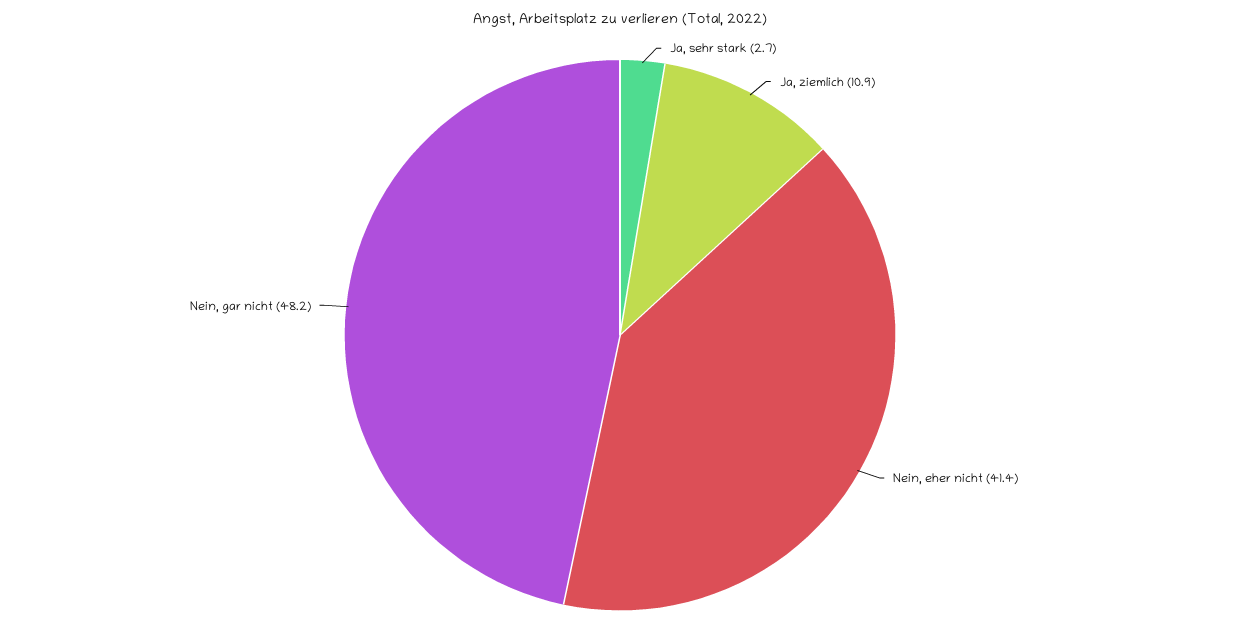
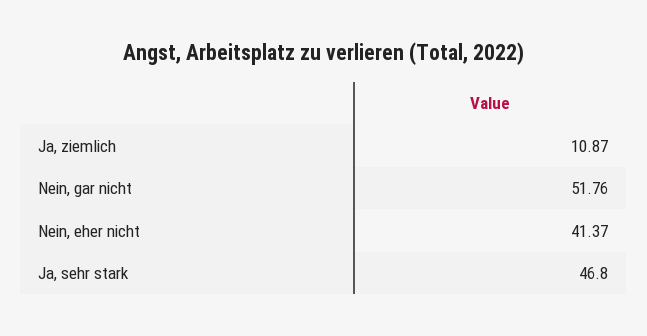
Ja, sehr stark: 2.7 -> 46.8
Nein, gar nicht: 48.2 -> 51.76

